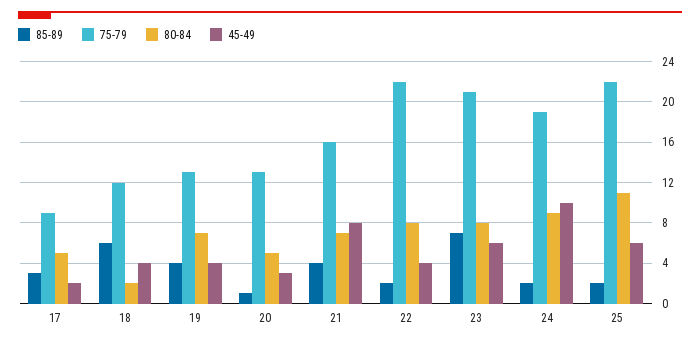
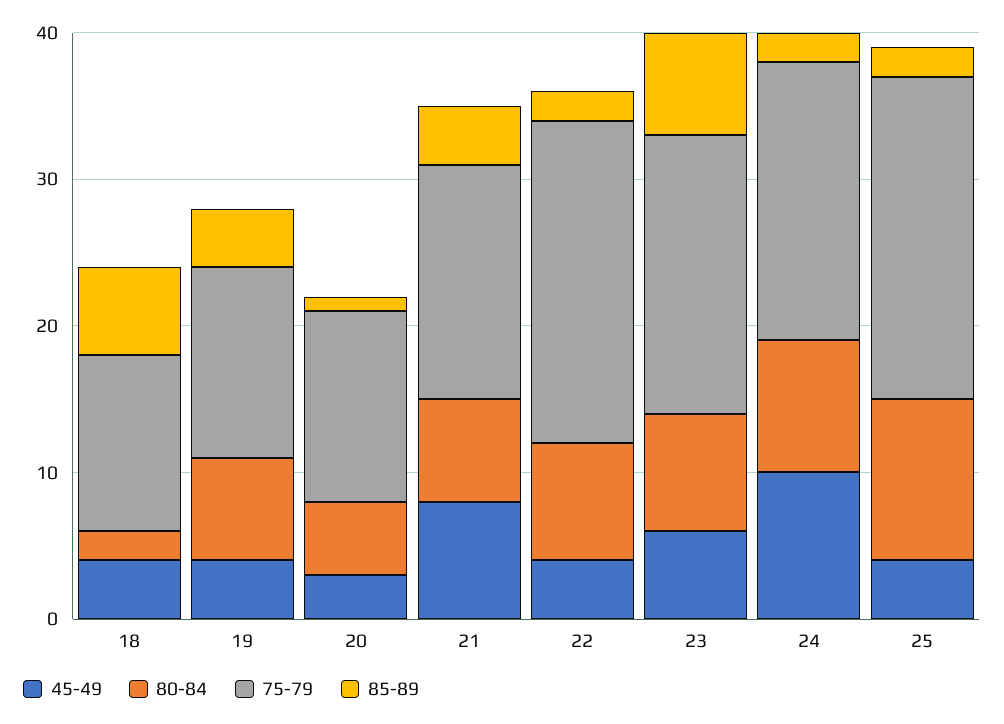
85-89, 17: 3 -> none
75-79, 17: 9 -> none
80-84, 17: 5 -> none
45-49, 17: 2 -> none
75-79, 23: 21 -> 19
45-49, 25: 6 -> 4

